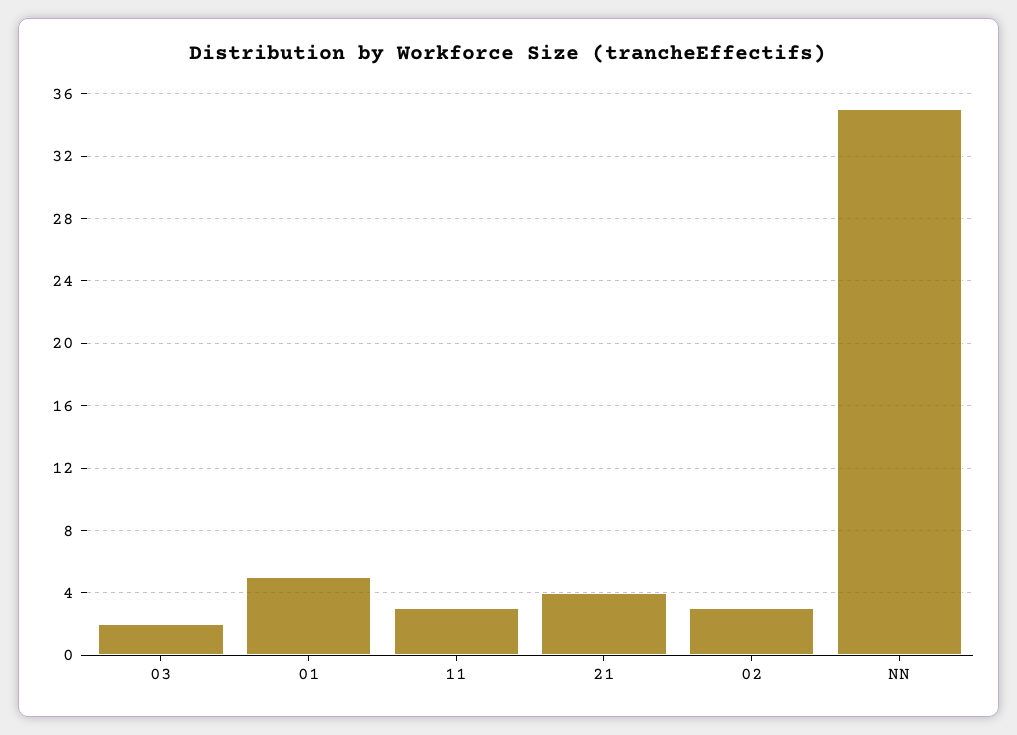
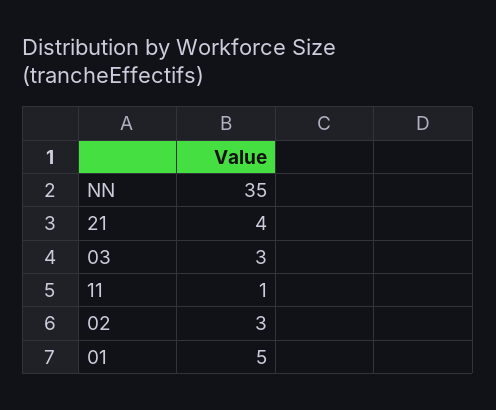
03: 2 -> 3
11: 3 -> 1

